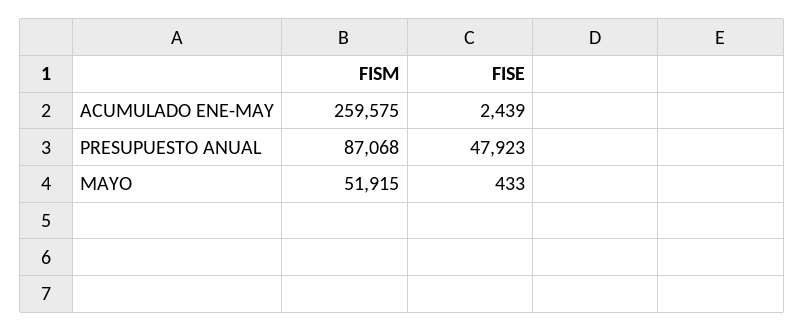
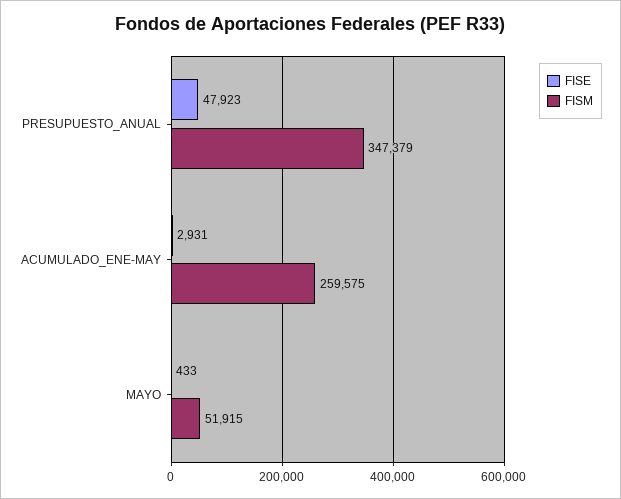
FISE, ACUMULADO ENE-MAY: 2439 -> 2931
FISM, PRESUPUESTO ANUAL: 87068 -> 347379

